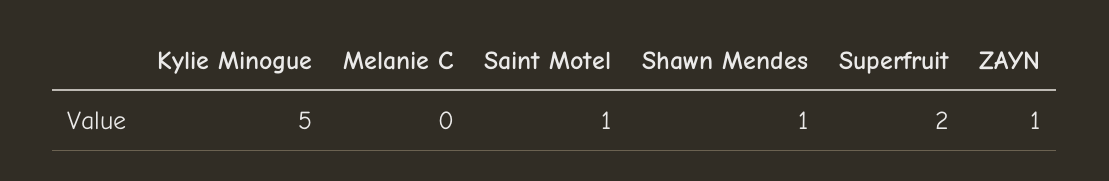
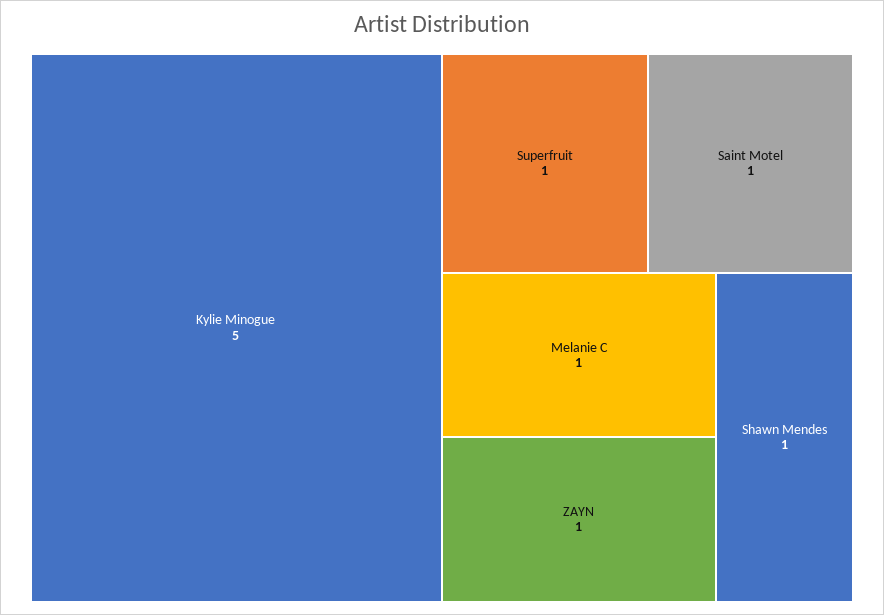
Melanie C: 0 -> 1
Superfruit: 2 -> 1

